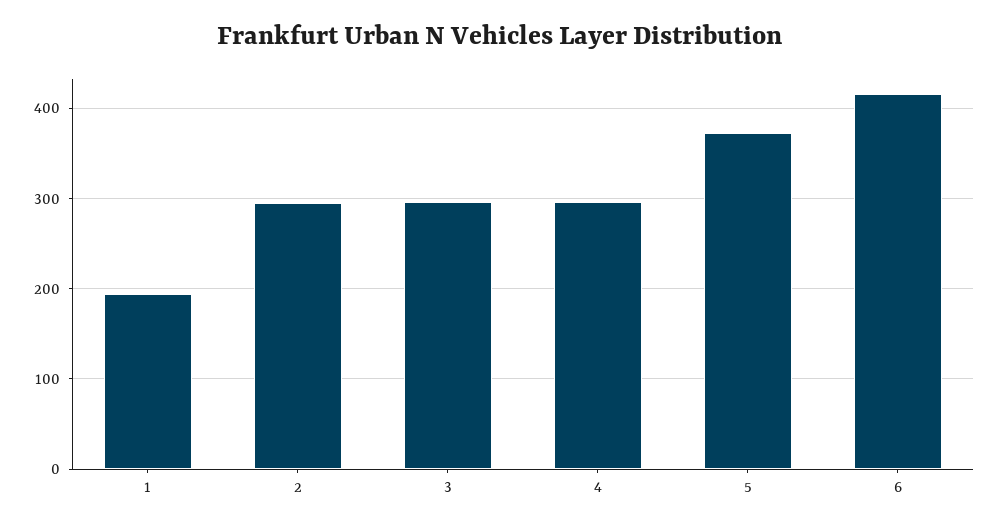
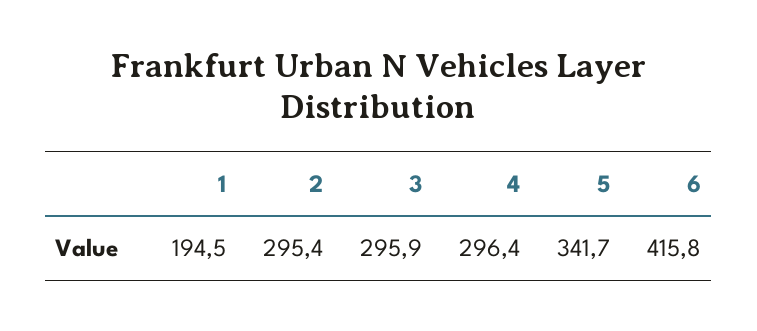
5: 370 -> 341.7

